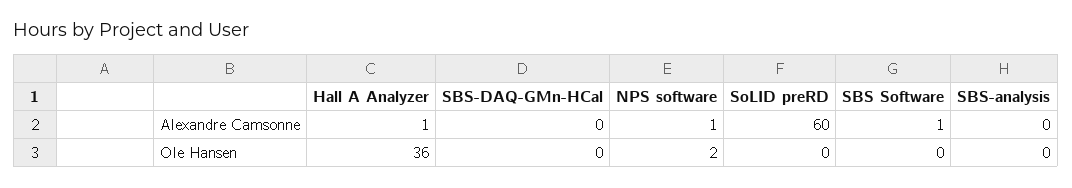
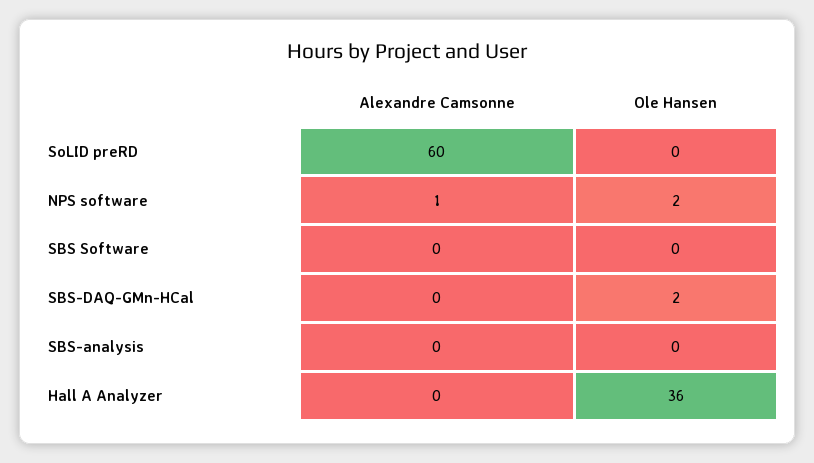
Hall A Analyzer, Alexandre Camsonne: 1 -> 0
SBS Software, Alexandre Camsonne: 1 -> 0
SBS-DAQ-GMn-HCal, Ole Hansen: 0 -> 2

